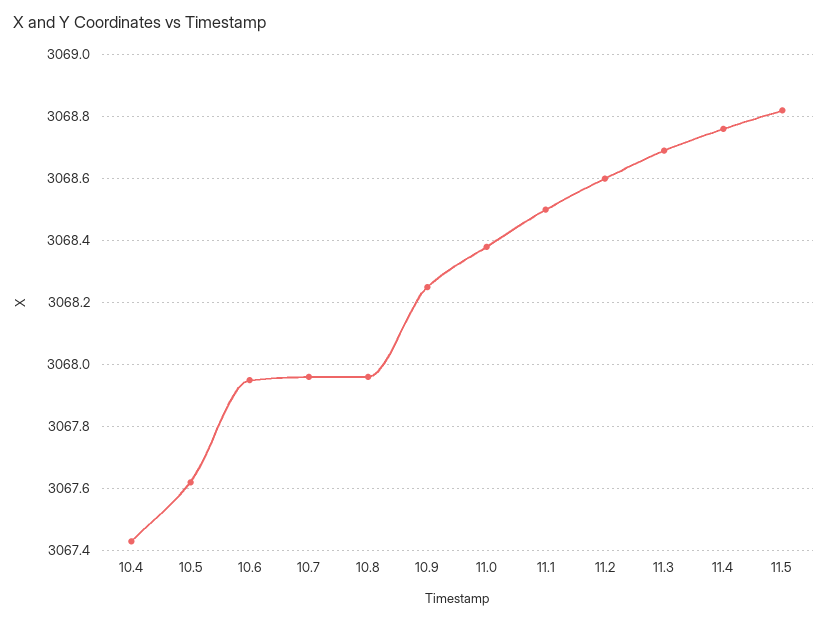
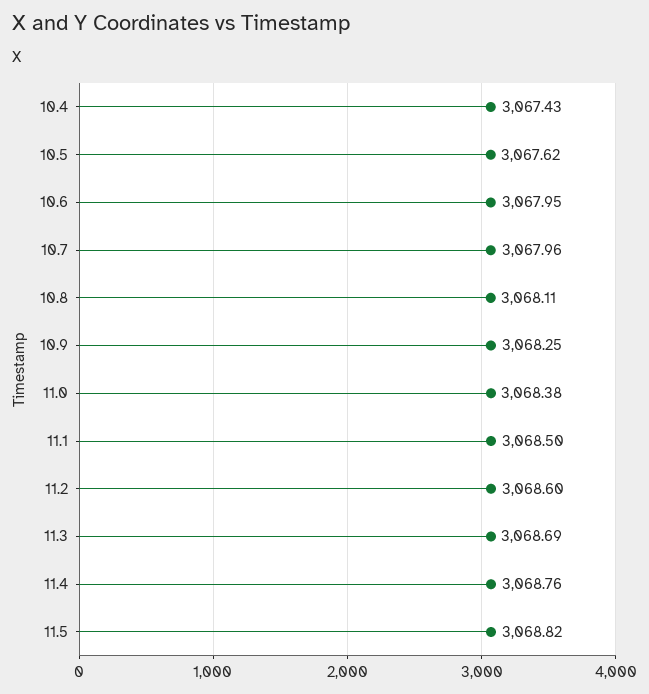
10.8: 3067.95 -> 3068.11

